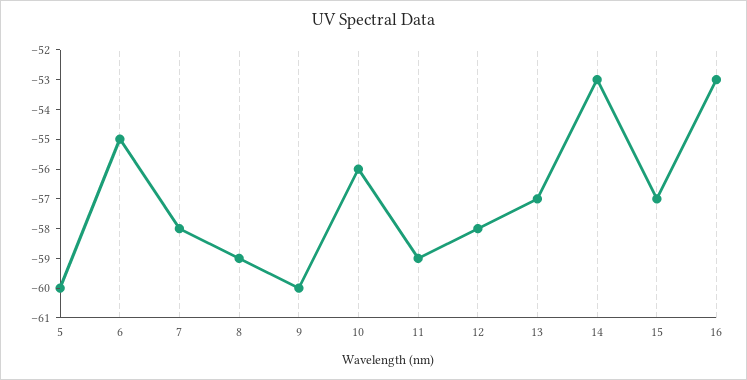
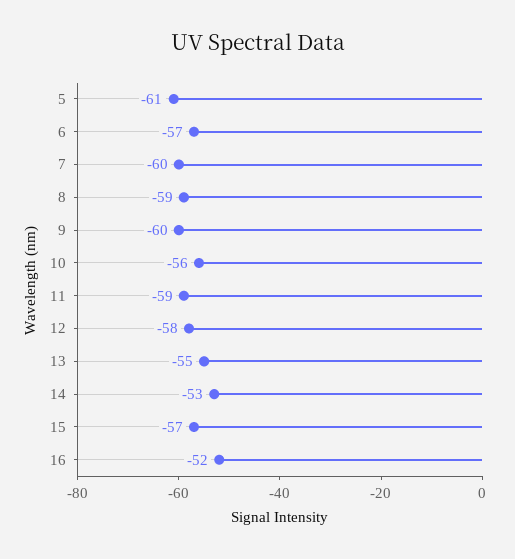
5: -60 -> -61
6: -55 -> -57
7: -58 -> -60
13: -57 -> -55
16: -53 -> -52

